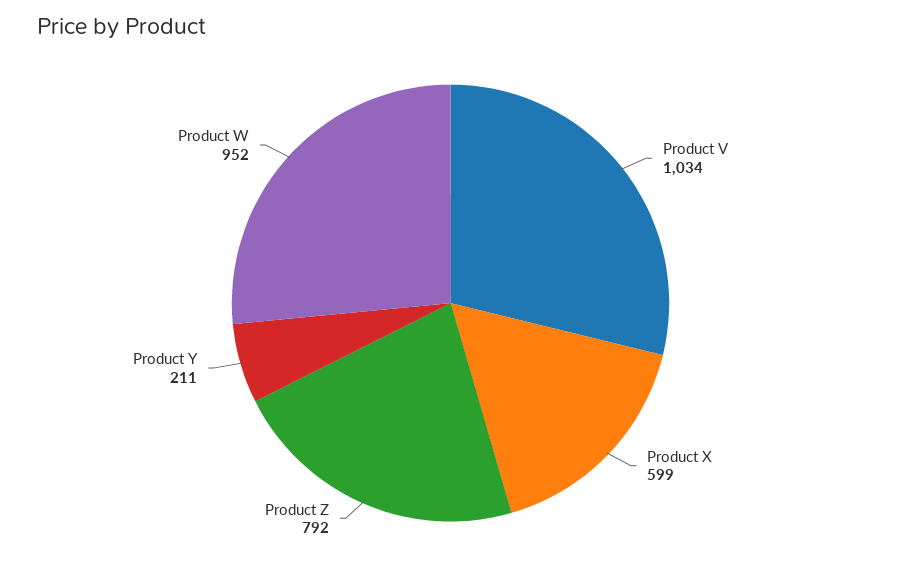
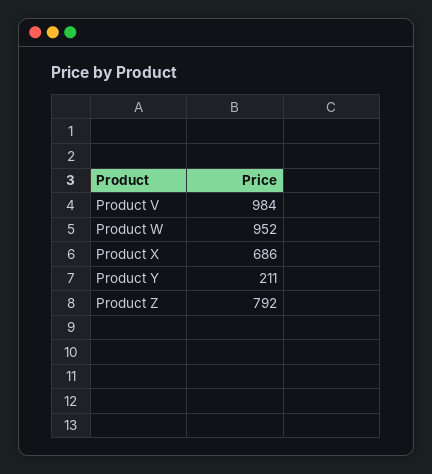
Product V: 1034 -> 984
Product X: 599 -> 686

